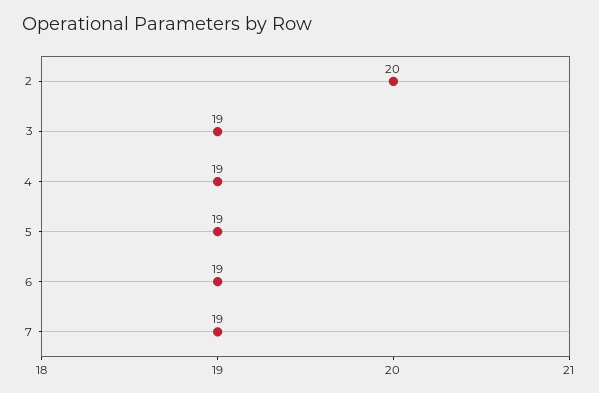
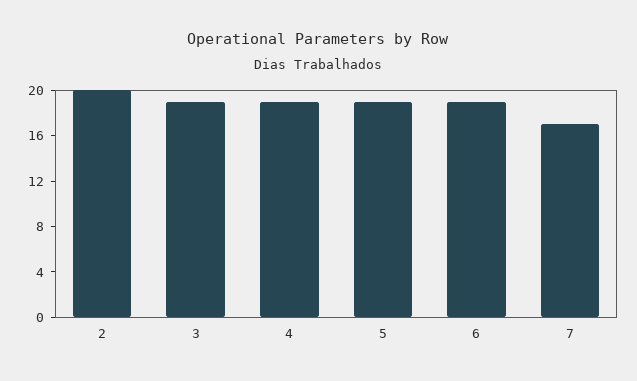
7: 19 -> 17

